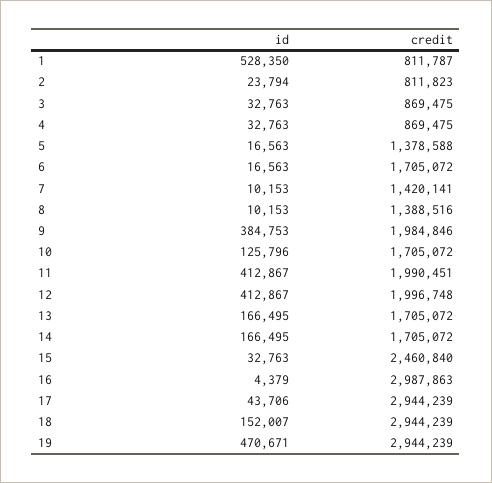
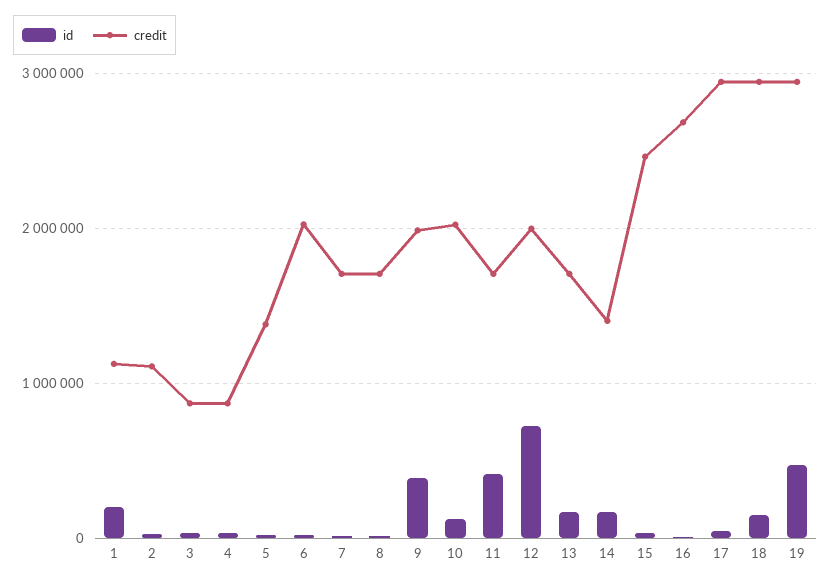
id, 1: 528350 -> 200000
credit, 1: 811787 -> 1100000
credit, 2: 811823 -> 1100000
credit, 6: 1705072 -> 2000000
credit, 7: 1420141 -> 1700000
credit, 8: 1388516 -> 1700000
credit, 10: 1705072 -> 2000000
credit, 11: 1990451 -> 1700000
id, 12: 412867 -> 700000
credit, 14: 1705072 -> 1400000
credit, 16: 2987863 -> 2700000

